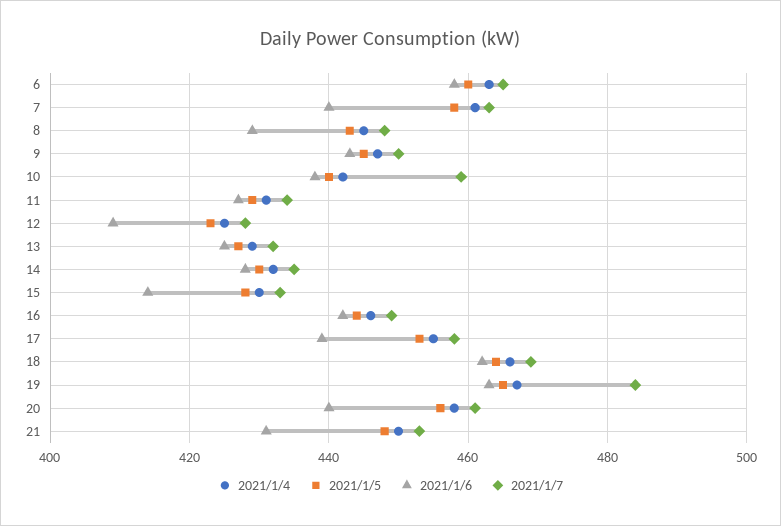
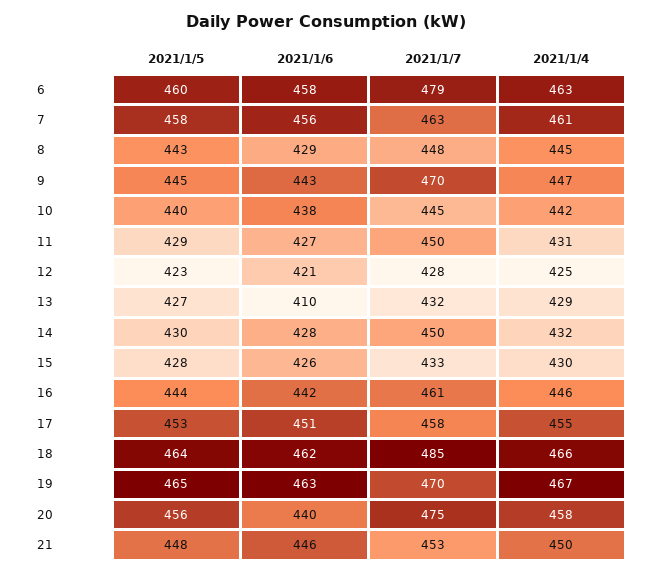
2021/1/7, 6: 465 -> 479
2021/1/6, 7: 440 -> 456
2021/1/7, 9: 450 -> 470
2021/1/7, 10: 460 -> 445
2021/1/7, 11: 435 -> 450
2021/1/6, 12: 410 -> 421
2021/1/6, 13: 425 -> 410
2021/1/7, 14: 435 -> 450
2021/1/6, 15: 415 -> 426
2021/1/7, 16: 450 -> 461
2021/1/6, 17: 440 -> 451
2021/1/7, 18: 470 -> 485
2021/1/7, 19: 485 -> 470
2021/1/7, 20: 460 -> 475
2021/1/6, 21: 430 -> 446

